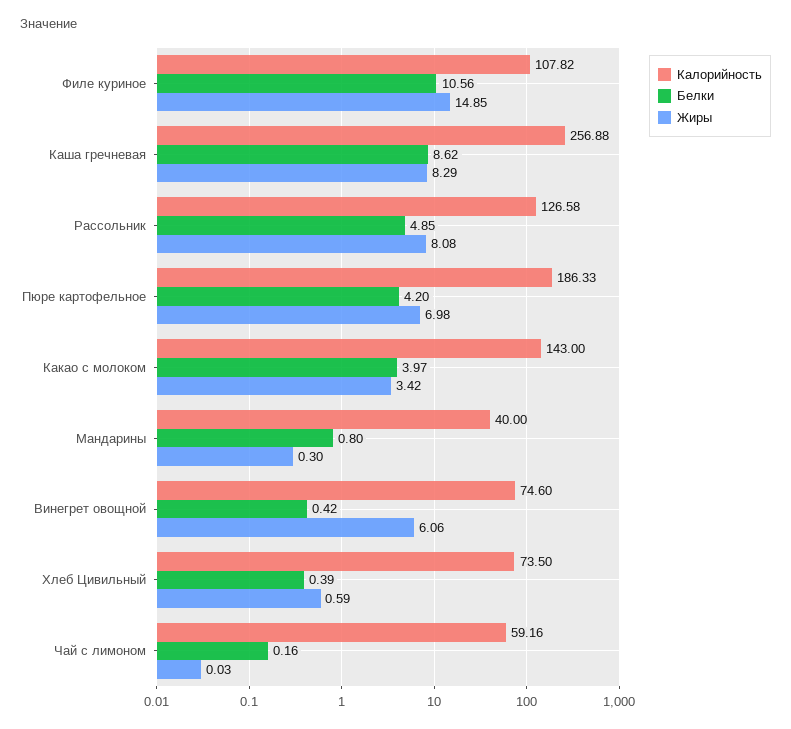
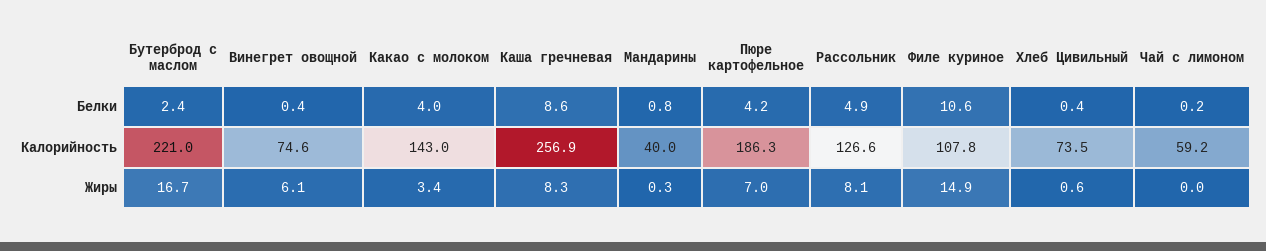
Белки, Бутерброд с маслом: none -> 2.4
Калорийность, Бутерброд с маслом: none -> 221
Жиры, Бутерброд с маслом: none -> 16.7

